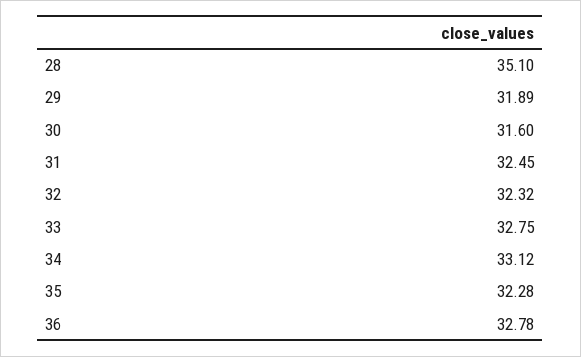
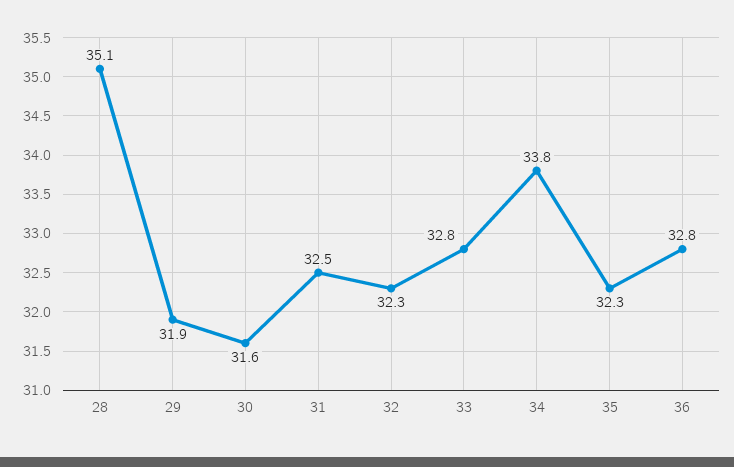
34: 33.12 -> 33.8

